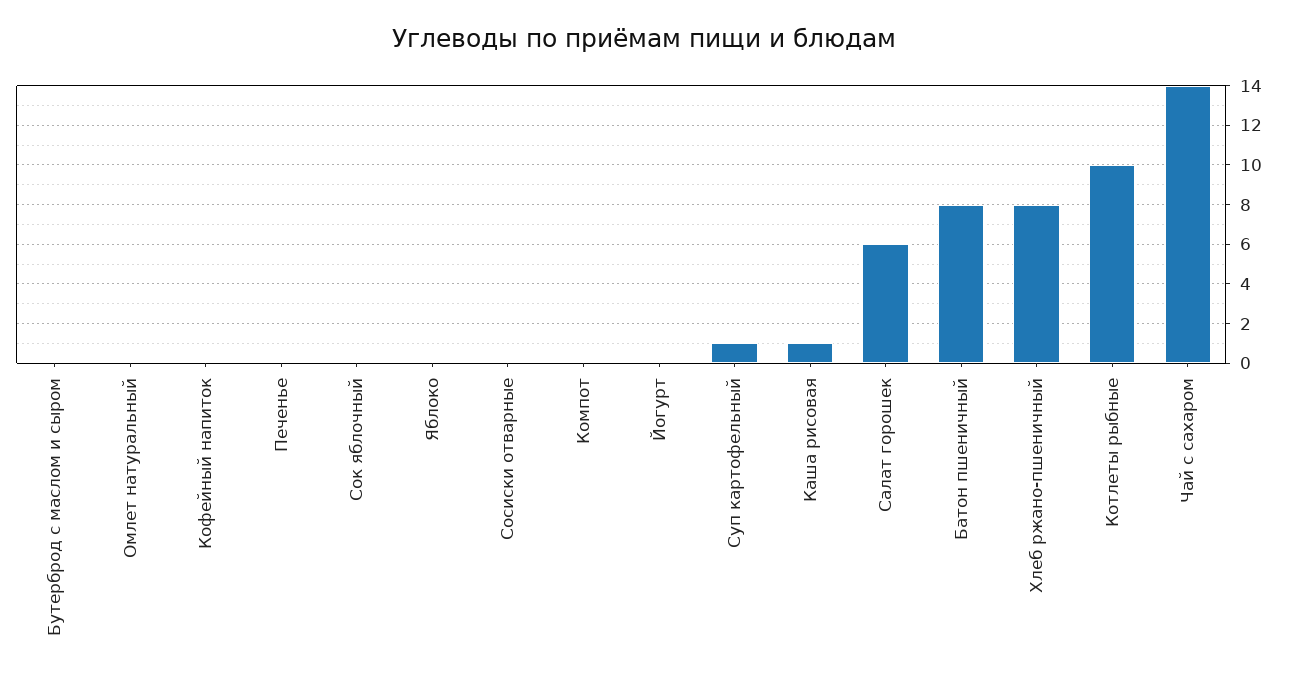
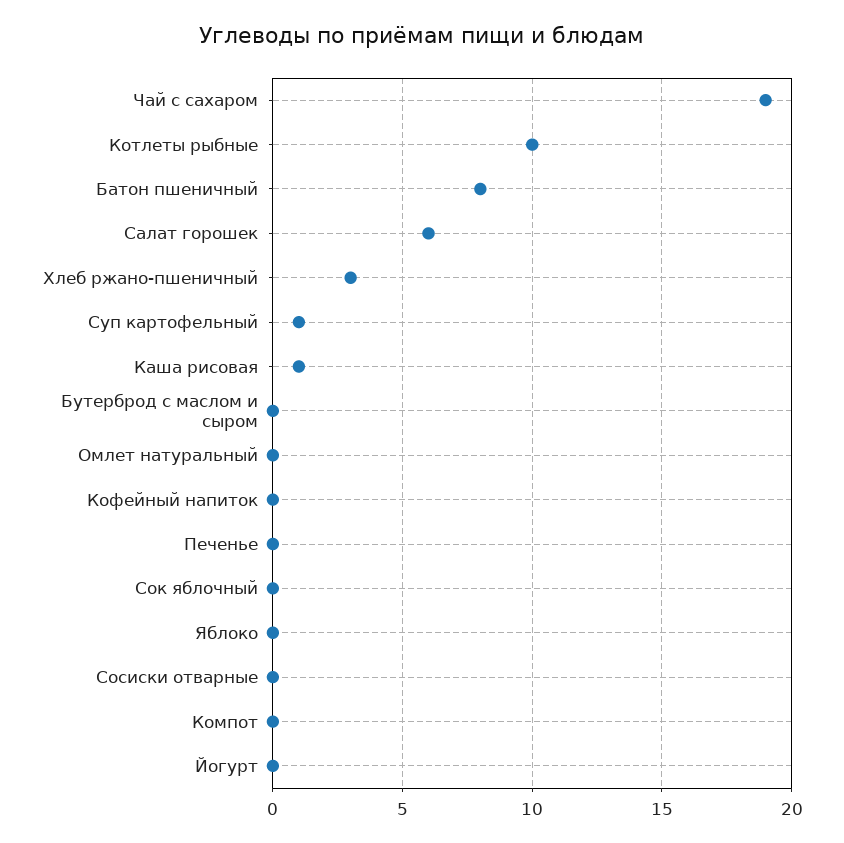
Хлеб ржано-пшеничный: 8 -> 3
Чай с сахаром: 14 -> 19

